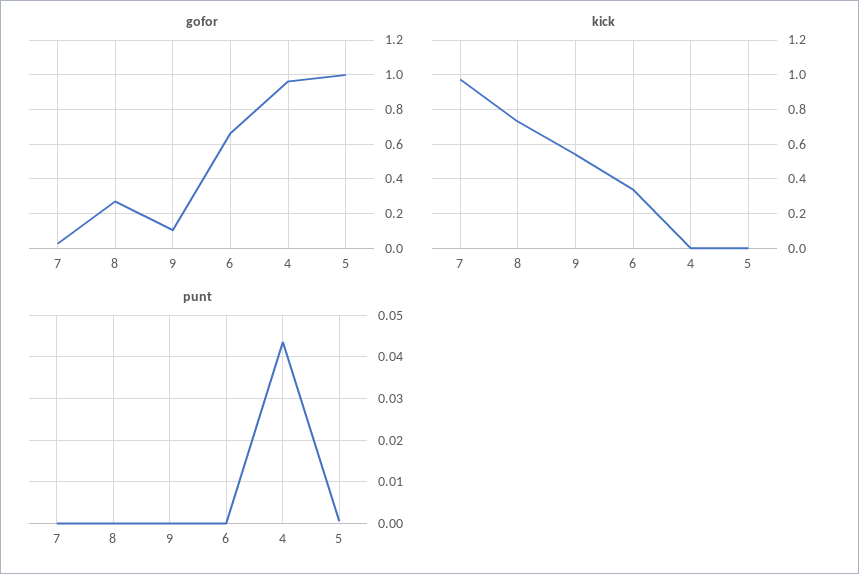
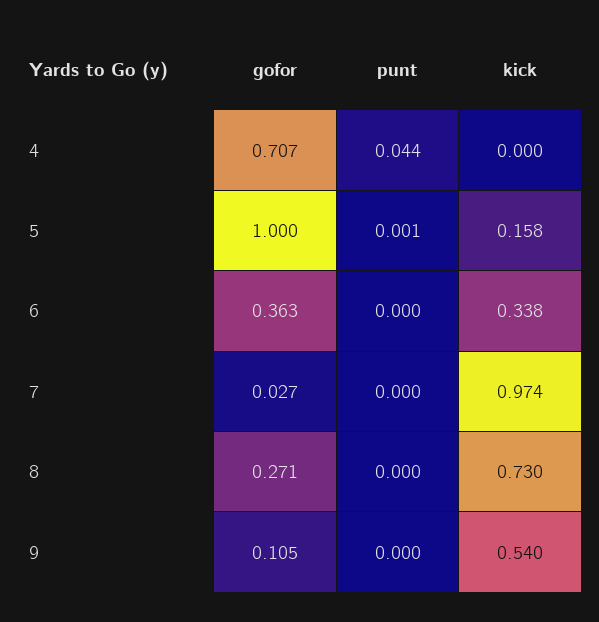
gofor, 6: 0.65 -> 0.363
gofor, 4: 0.95 -> 0.707
kick, 5: 0 -> 0.158

